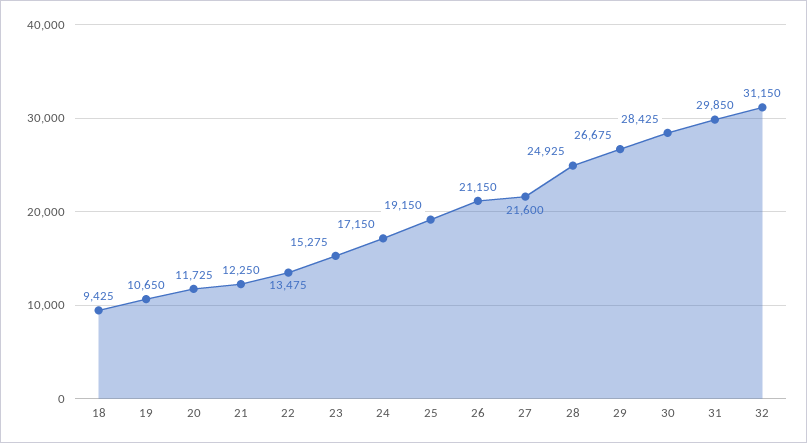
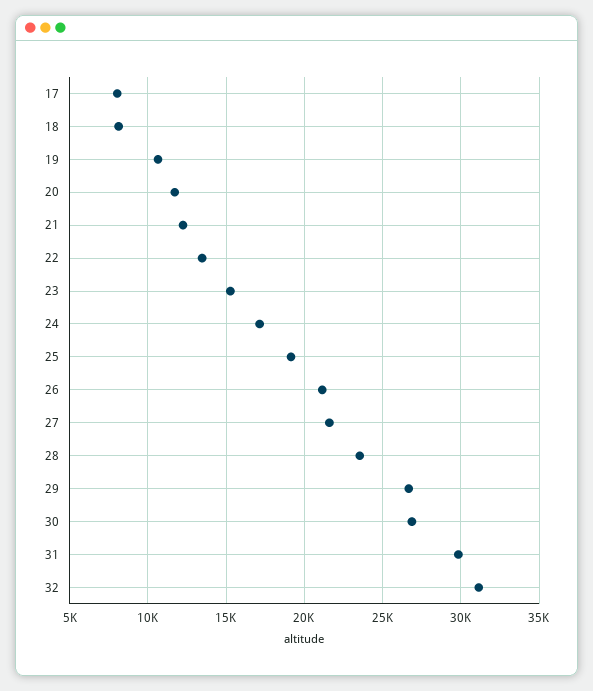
18: 9425 -> 8000
28: 24925 -> 23500
30: 28425 -> 27000
17: none -> 8000

